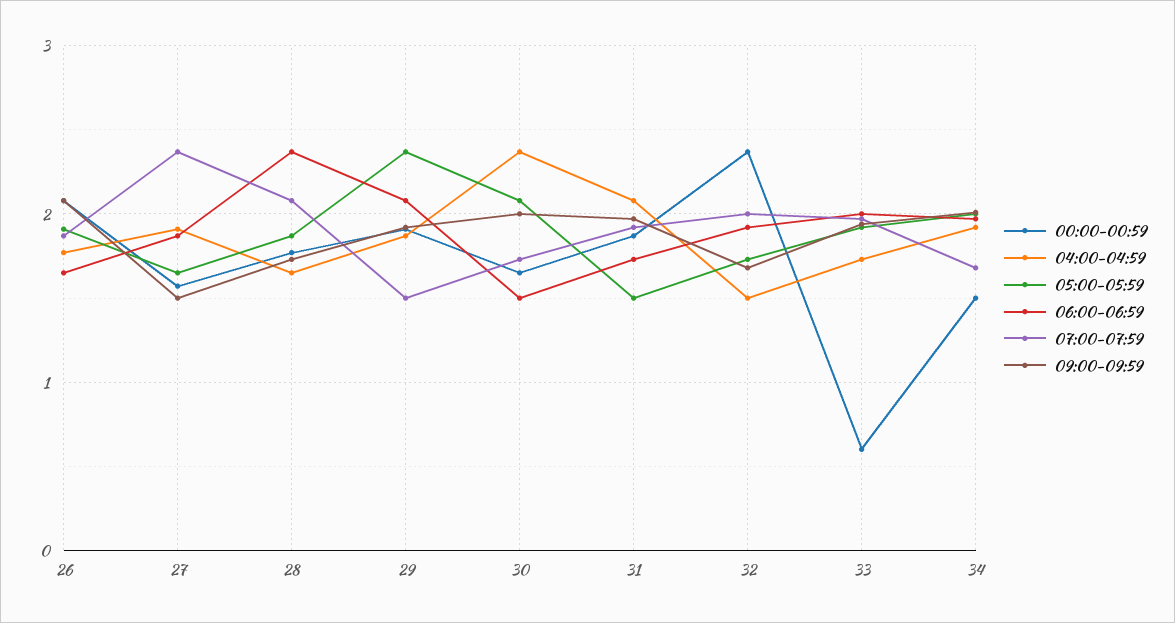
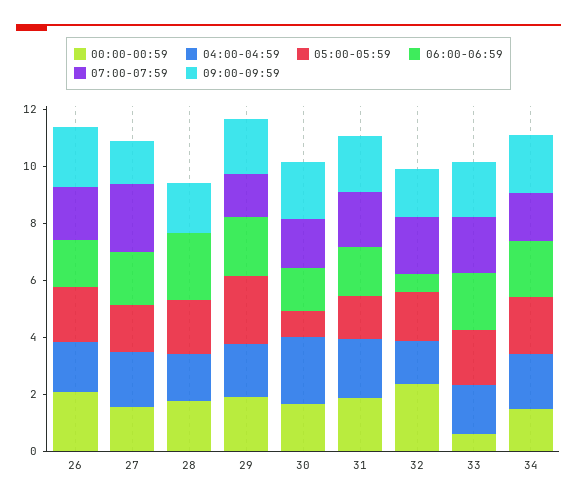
07:00-07:59, 28: 2.1 -> 0
05:00-05:59, 30: 2.1 -> 1
06:00-06:59, 32: 1.9 -> 0.5

